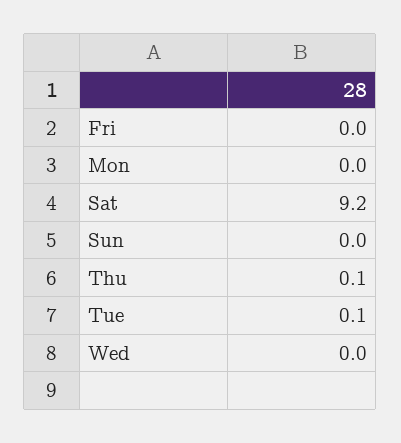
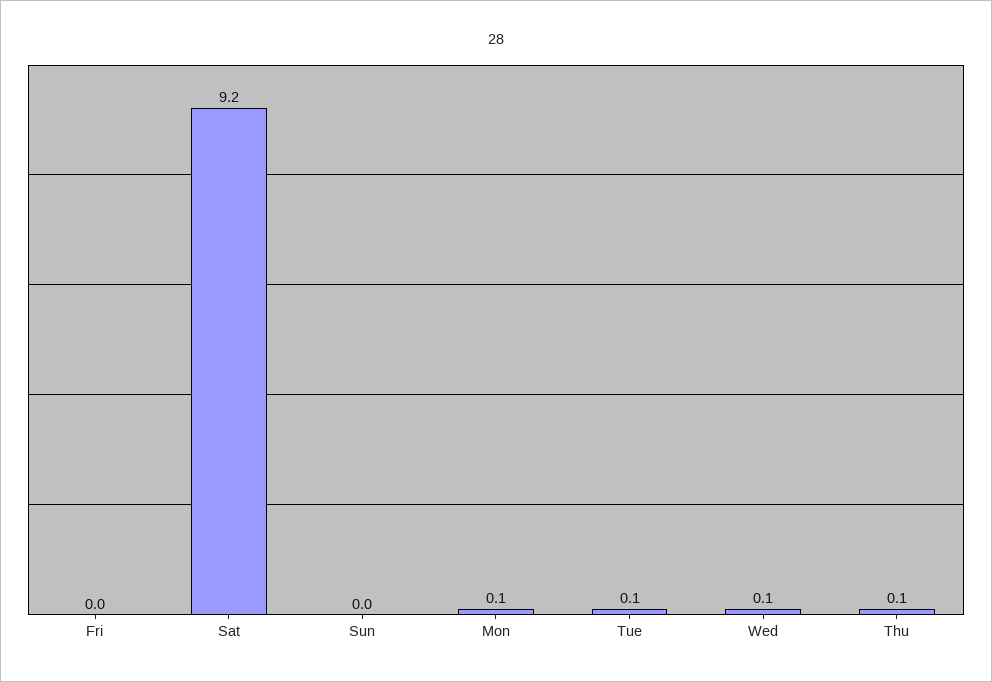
Mon: 0 -> 0.1
Wed: 0 -> 0.1

